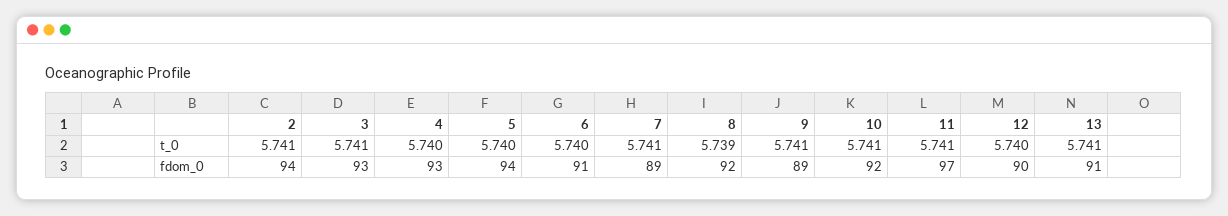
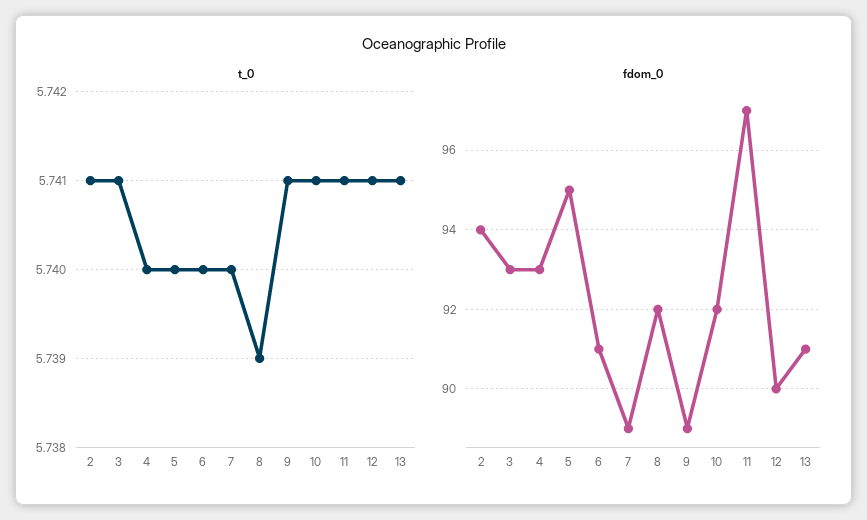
t_0, 7: 5.741 -> 5.74
t_0, 12: 5.74 -> 5.741
fdom_0, 5: 94 -> 95

